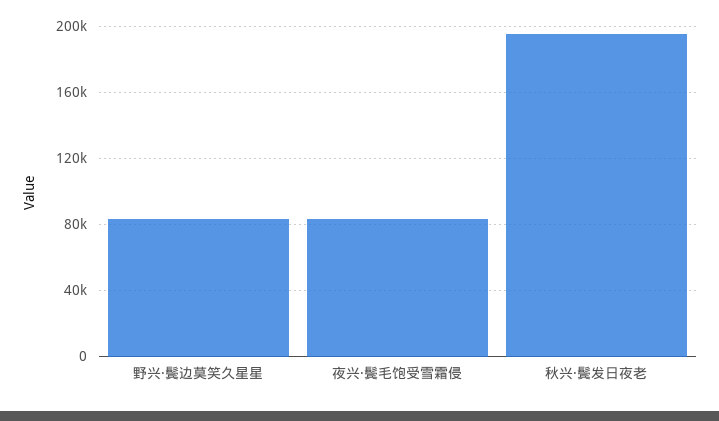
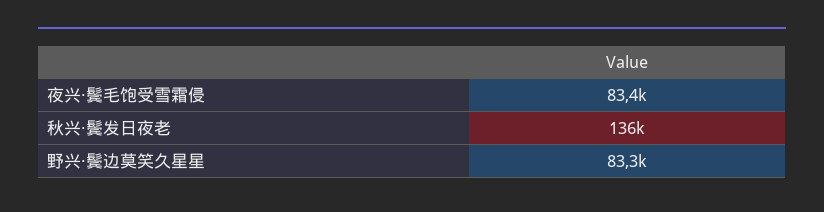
秋兴·鬓发日夜老: 195000 -> 136000

